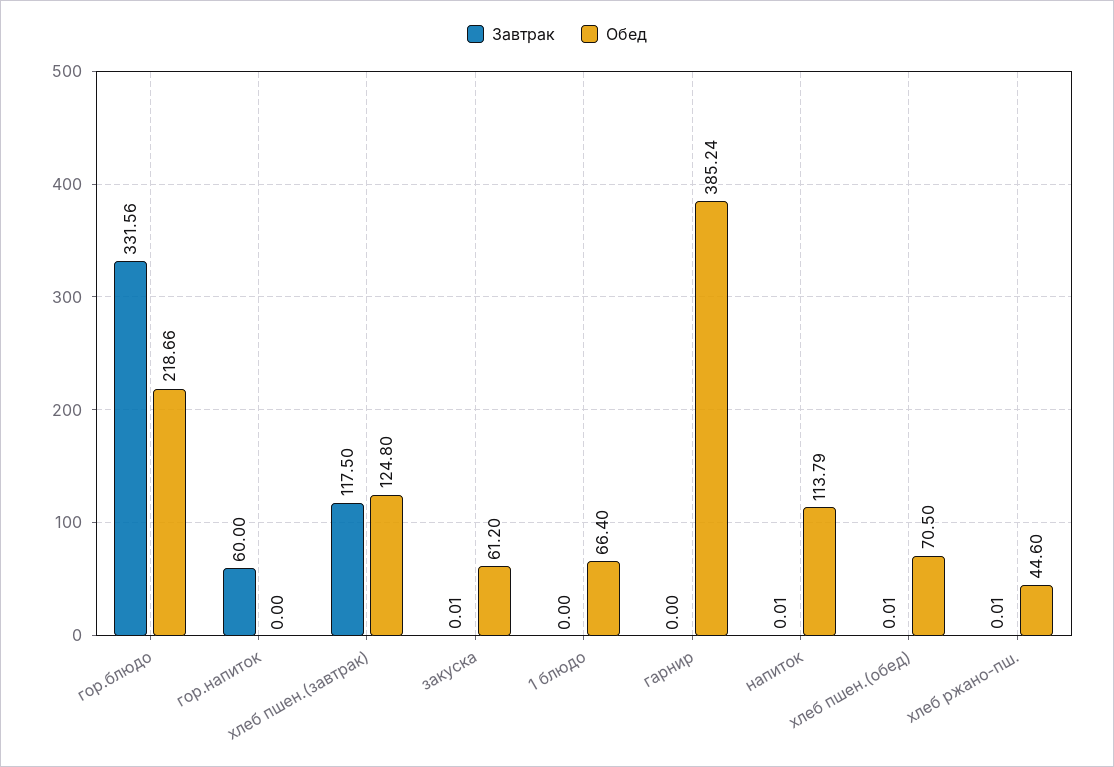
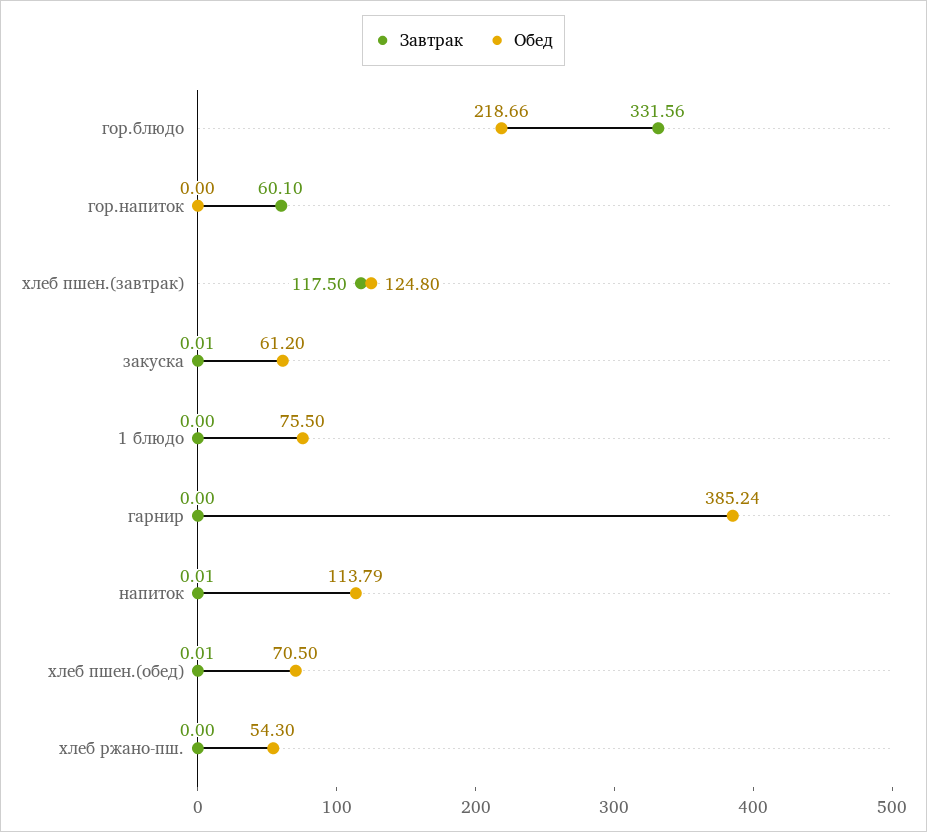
Завтрак, гор.напиток: 60 -> 60.1
Обед, 1 блюдо: 66.4 -> 75.5
Завтрак, хлеб ржано-пш.: 0.01 -> 0
Обед, хлеб ржано-пш.: 44.6 -> 54.3

